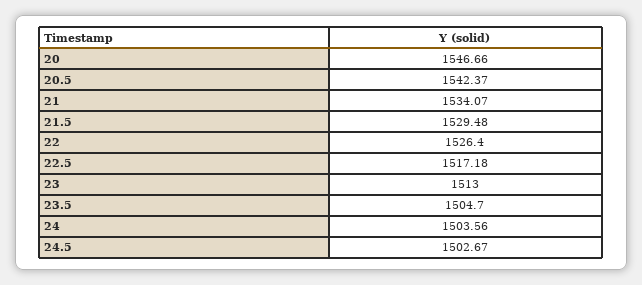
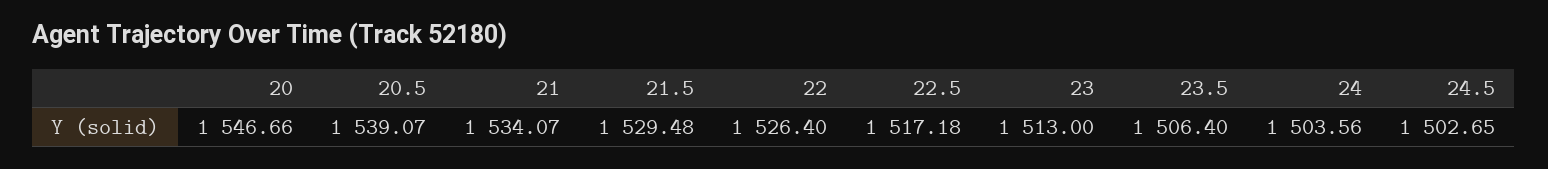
20.5: 1542.37 -> 1539.07
23.5: 1504.7 -> 1506.4
24.5: 1502.67 -> 1502.65

